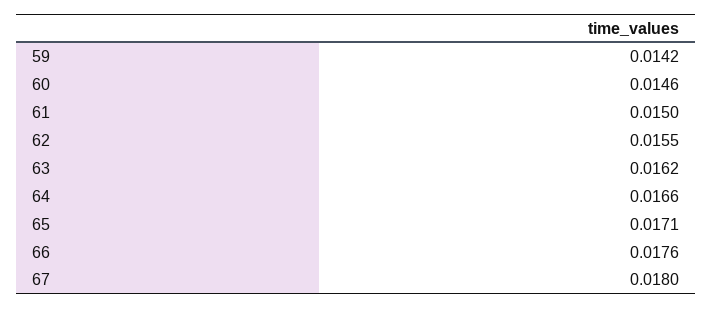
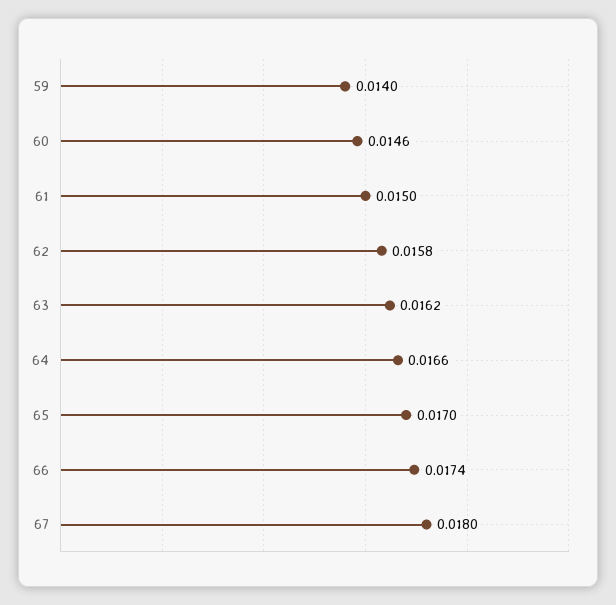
59: 0.0142 -> 0.014
62: 0.0155 -> 0.0158
65: 0.0171 -> 0.017
66: 0.0176 -> 0.0174

